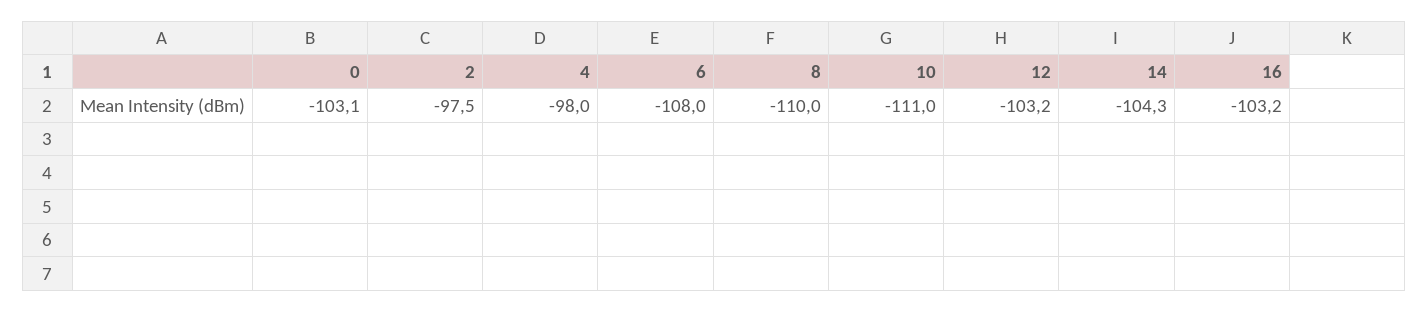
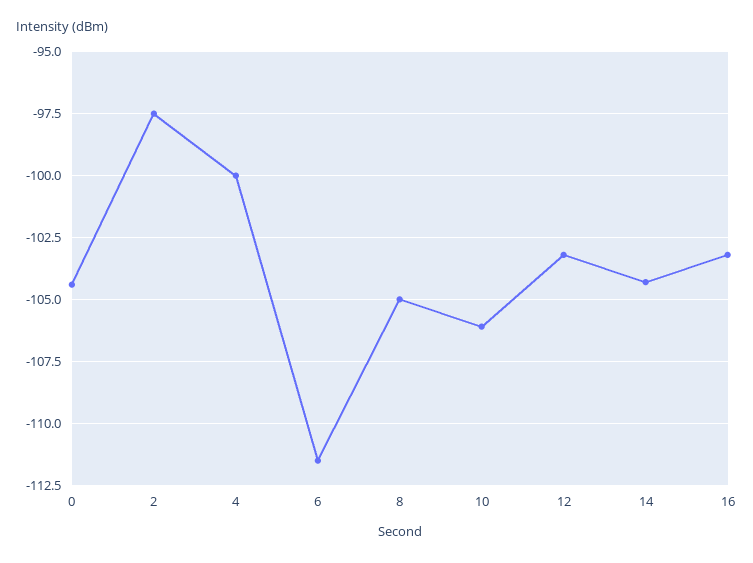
0: -103.1 -> -104.5
4: -98 -> -100
6: -108 -> -111.5
8: -110 -> -105
10: -111 -> -106

